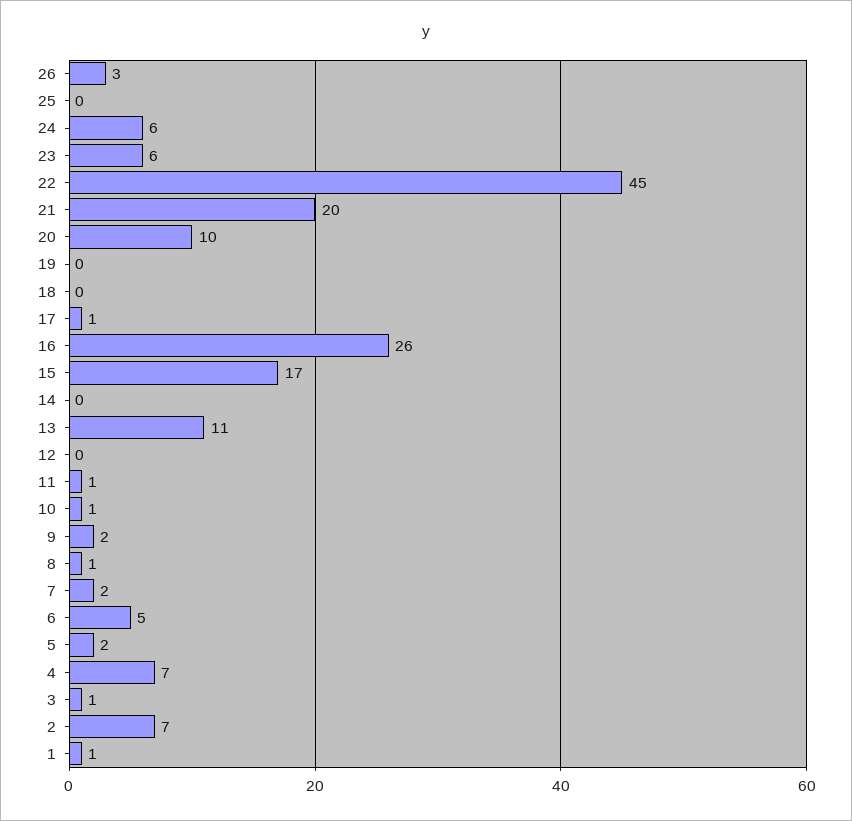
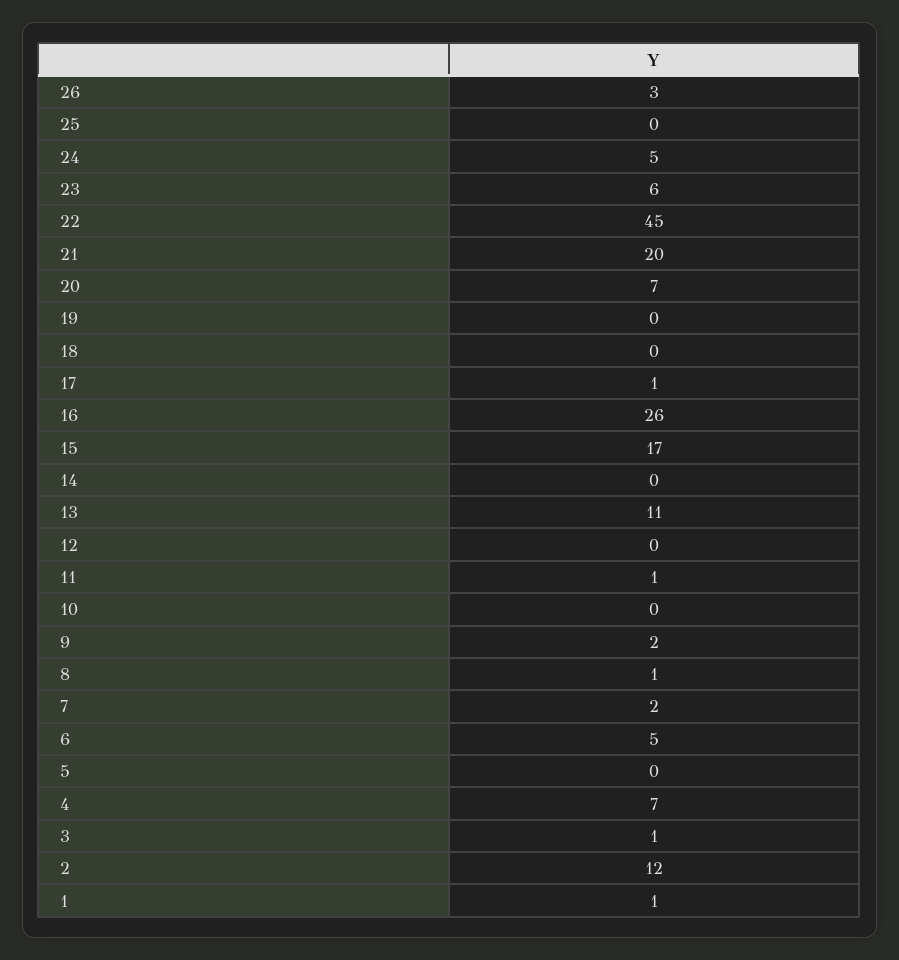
24: 6 -> 5
20: 10 -> 7
10: 1 -> 0
5: 2 -> 0
2: 7 -> 12

